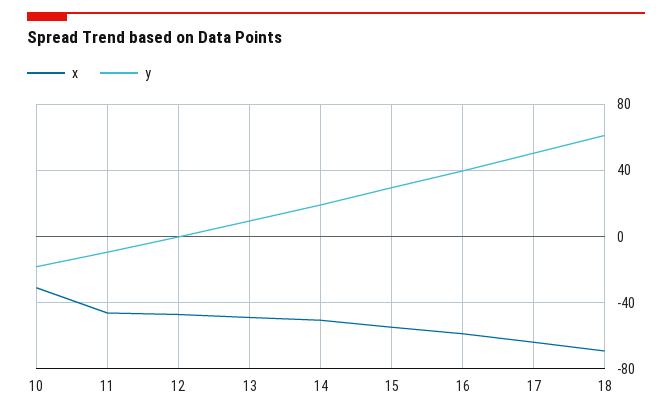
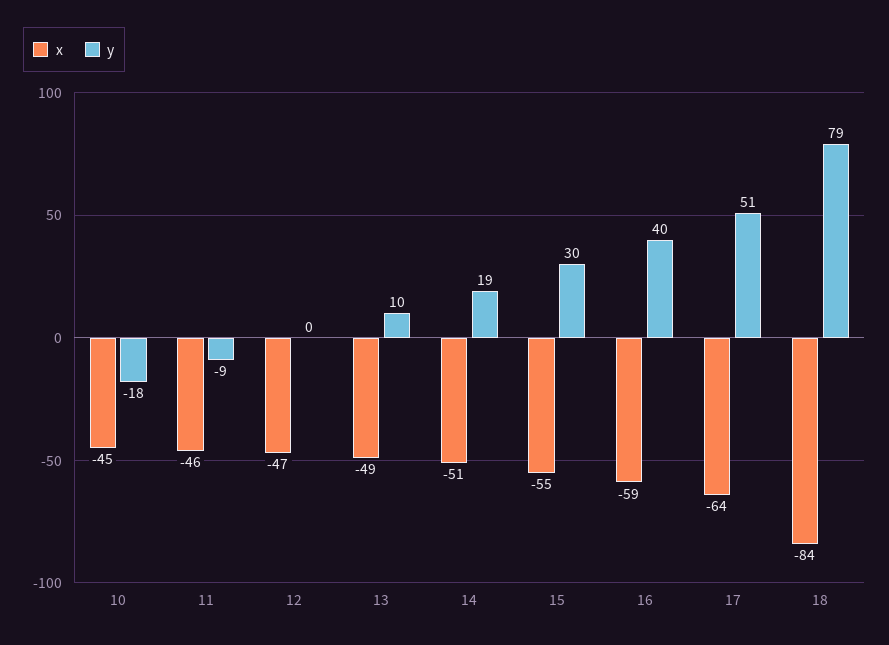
x, 10: -30 -> -45
x, 18: -70 -> -84
y, 18: 60 -> 79

